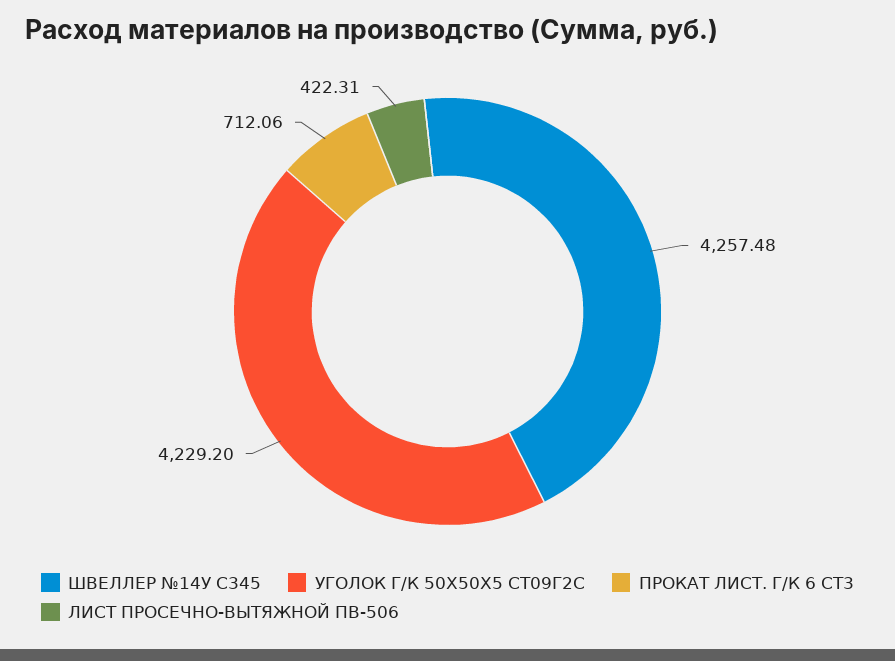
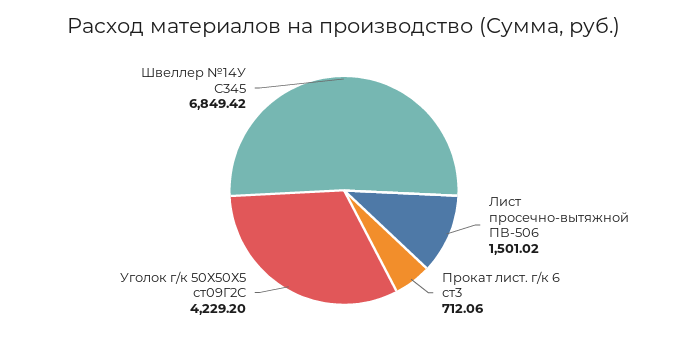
ШВЕЛЛЕР №14У С345: 4257.48 -> 6849.42
ЛИСТ ПРОСЕЧНО-ВЫТЯЖНОЙ ПВ-506: 422.31 -> 1501.02

